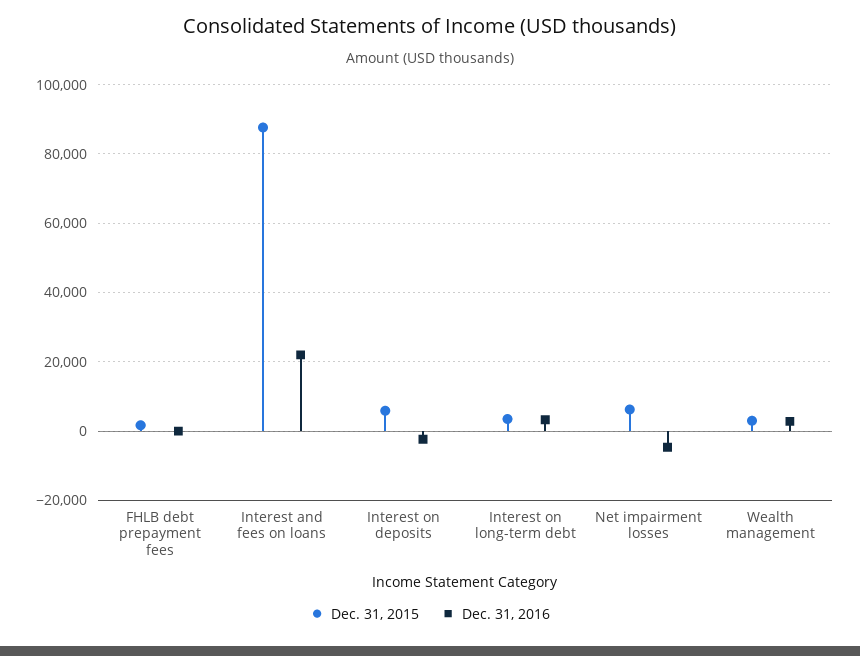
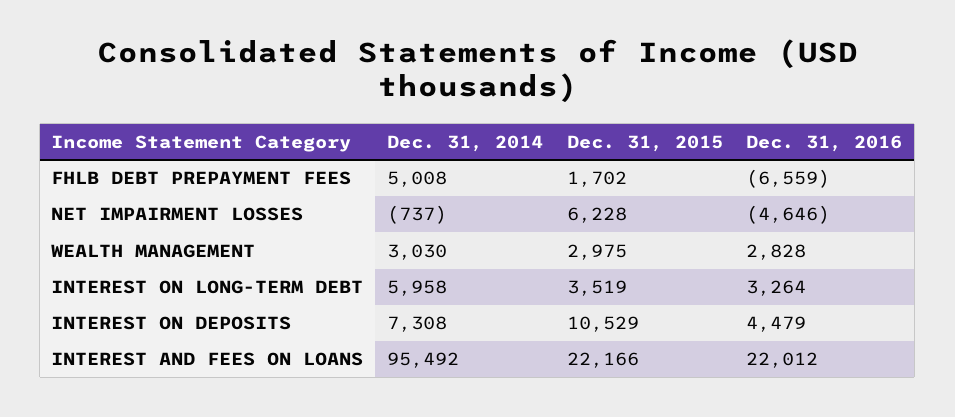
Dec. 31, 2016, FHLB debt prepayment fees: 0 -> -6559
Dec. 31, 2015, Interest and fees on loans: 88000 -> 22166
Dec. 31, 2015, Interest on deposits: 6000 -> 10529
Dec. 31, 2016, Interest on deposits: -2000 -> 4479
Dec. 31, 2014, FHLB debt prepayment fees: none -> 5008
Dec. 31, 2014, Net impairment losses: none -> -737
Dec. 31, 2014, Wealth management: none -> 3030
Dec. 31, 2014, Interest on long-term debt: none -> 5958
Dec. 31, 2014, Interest on deposits: none -> 7308
Dec. 31, 2014, Interest and fees on loans: none -> 95492

